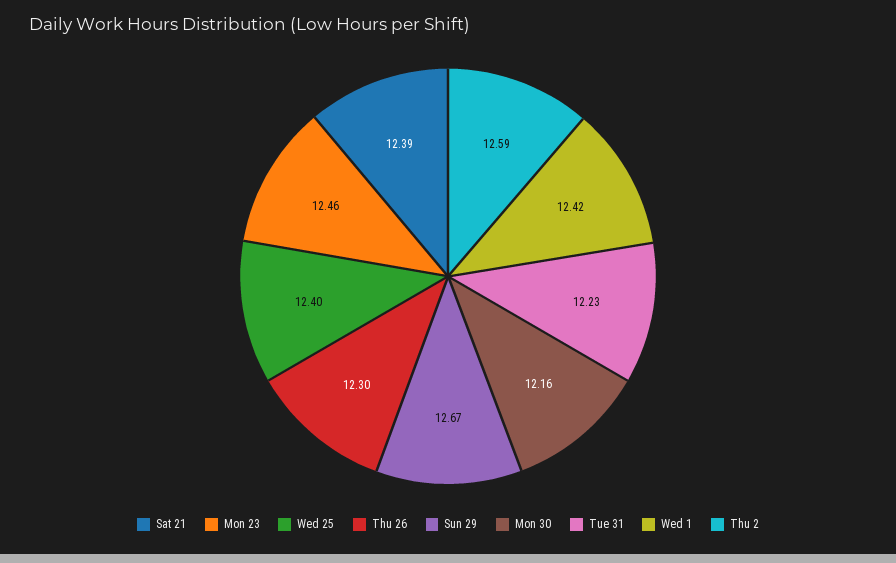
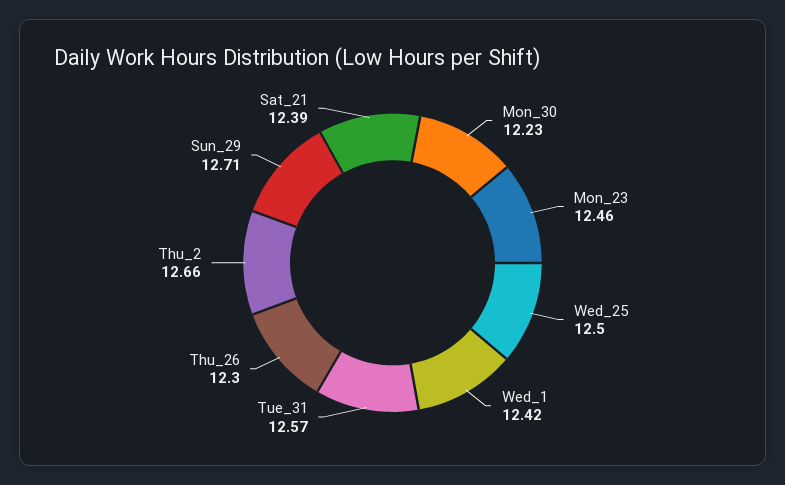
Wed 25: 12.4 -> 12.5
Sun 29: 12.67 -> 12.71
Mon 30: 12.16 -> 12.23
Tue 31: 12.23 -> 12.57
Thu 2: 12.59 -> 12.66

